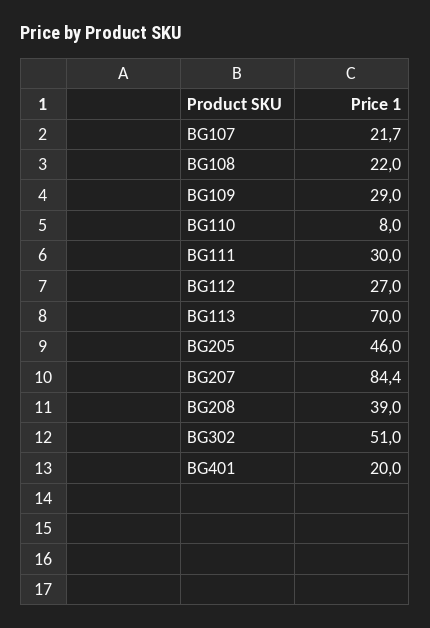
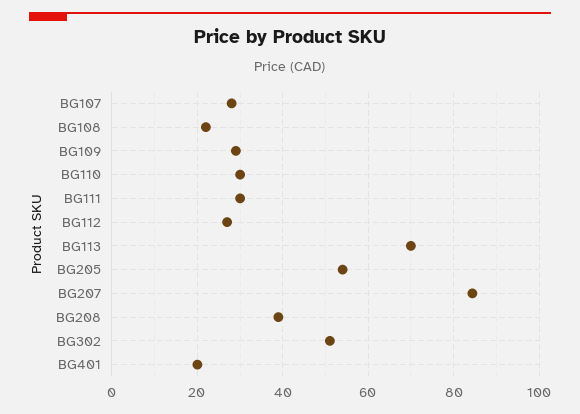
BG107: 21.7 -> 28
BG110: 8 -> 30
BG205: 46 -> 54

